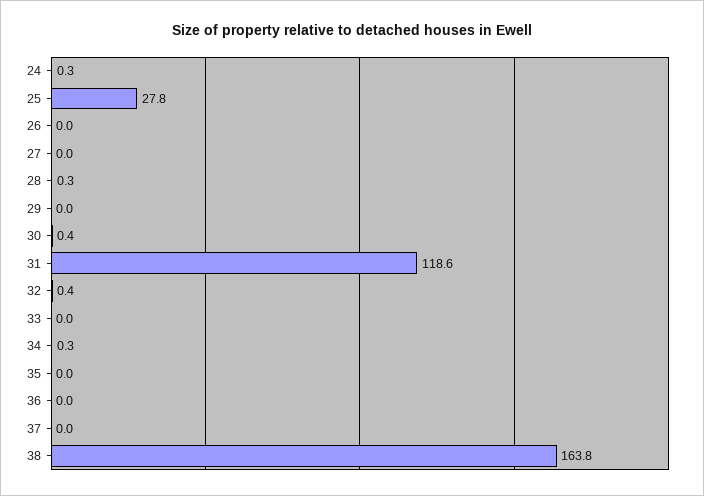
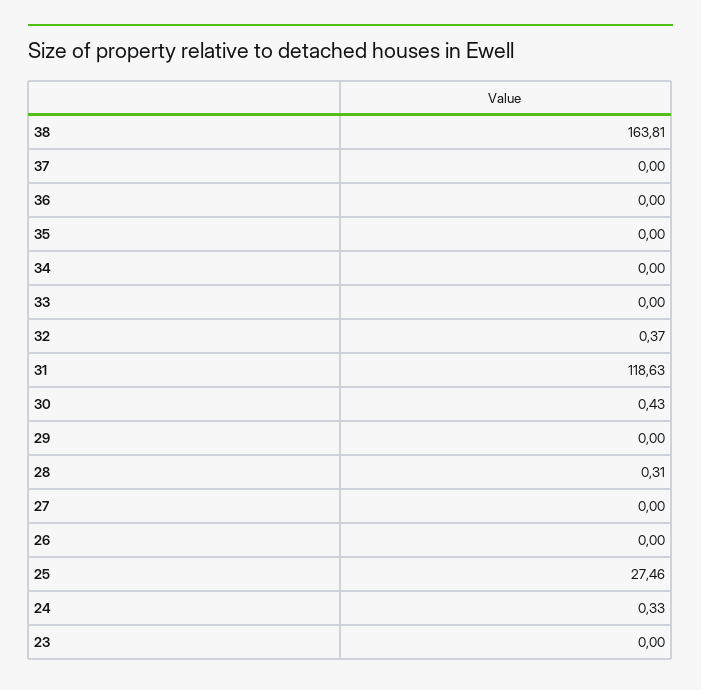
25: 27.8 -> 27.46
34: 0.3 -> 0
23: none -> 0

